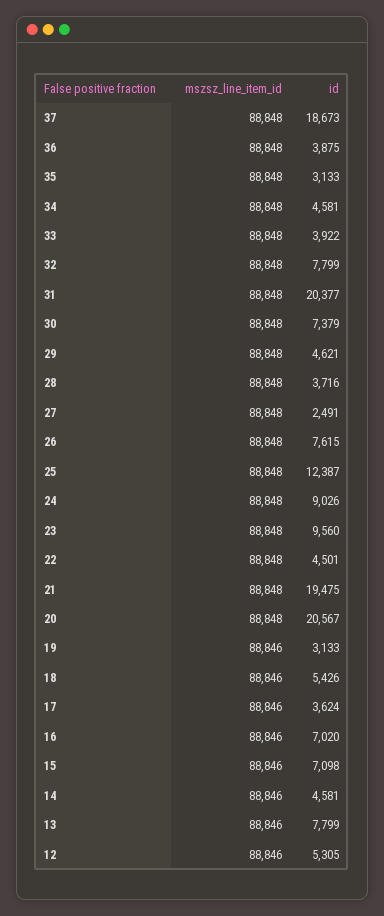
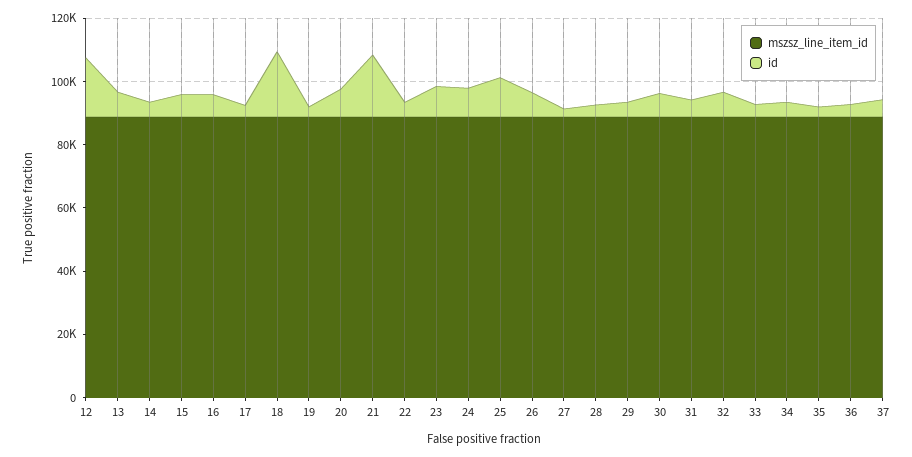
id, 37: 18673 -> 5000
id, 31: 20377 -> 5000
id, 20: 20567 -> 10000
id, 18: 5426 -> 20000
id, 12: 5305 -> 20000

